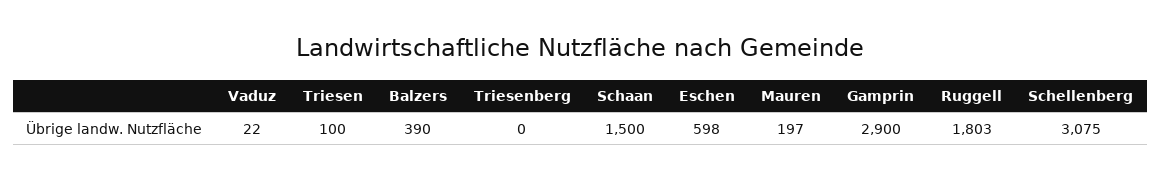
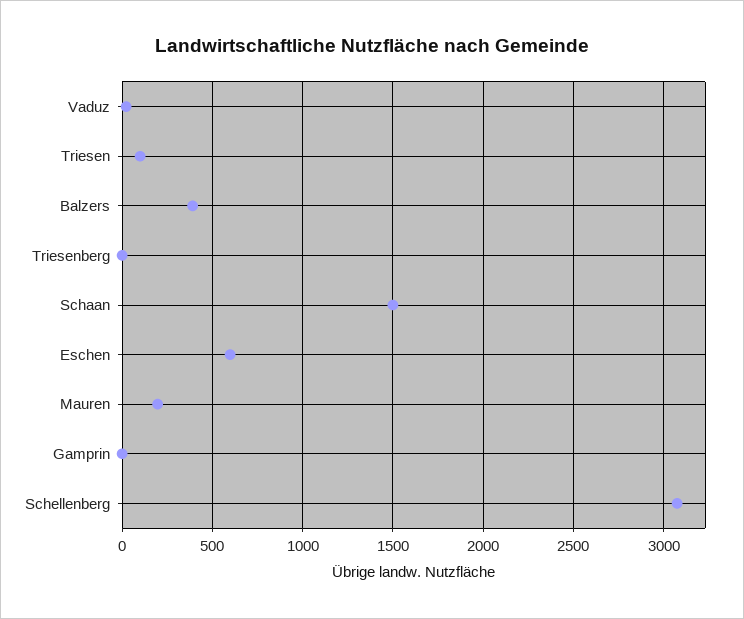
Gamprin: 2900 -> 0
Ruggell: 1803 -> none

